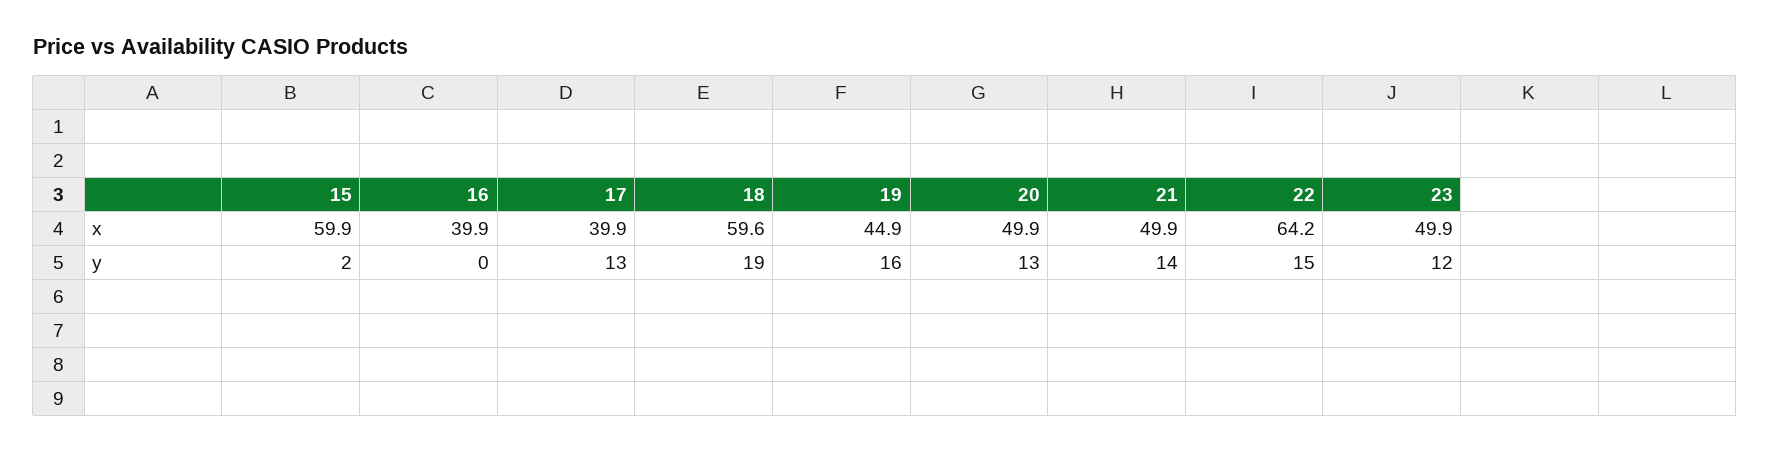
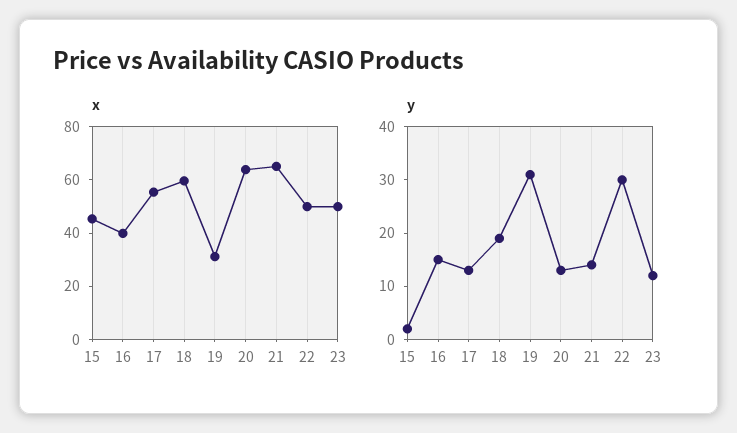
x, 15: 59.9 -> 45
x, 17: 39.9 -> 55
x, 19: 44.9 -> 30
x, 20: 49.9 -> 65
x, 21: 49.9 -> 65
x, 22: 64.2 -> 50
y, 16: 0 -> 15
y, 19: 16 -> 30
y, 22: 15 -> 30

